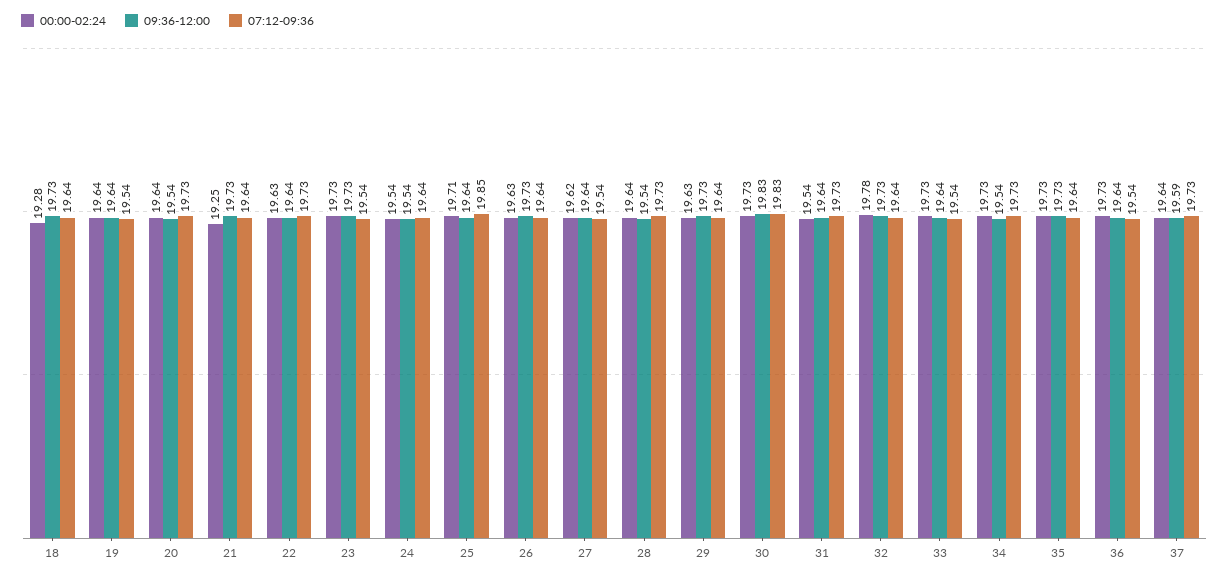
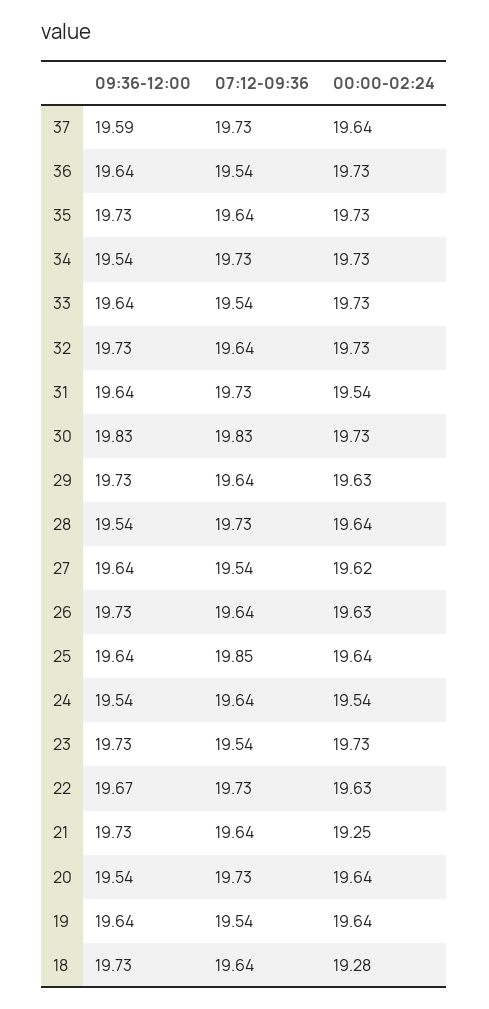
09:36-12:00, 22: 19.64 -> 19.67
00:00-02:24, 25: 19.71 -> 19.64
00:00-02:24, 32: 19.78 -> 19.73

